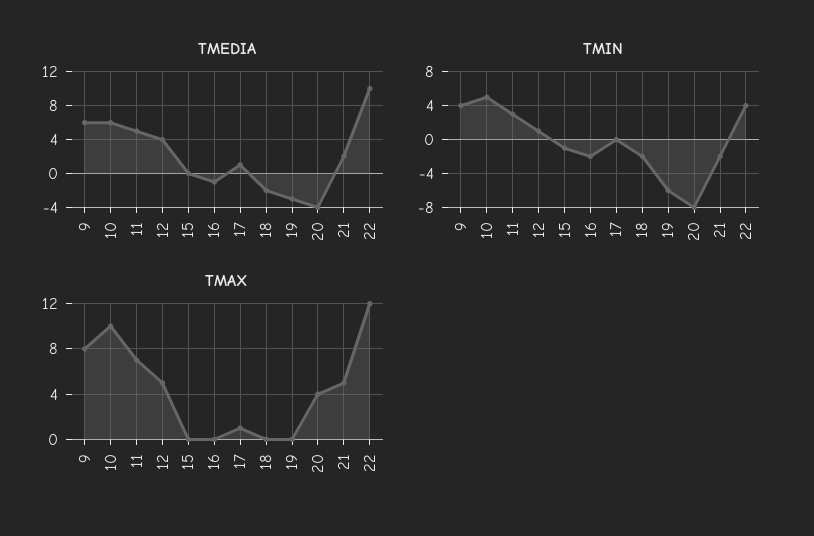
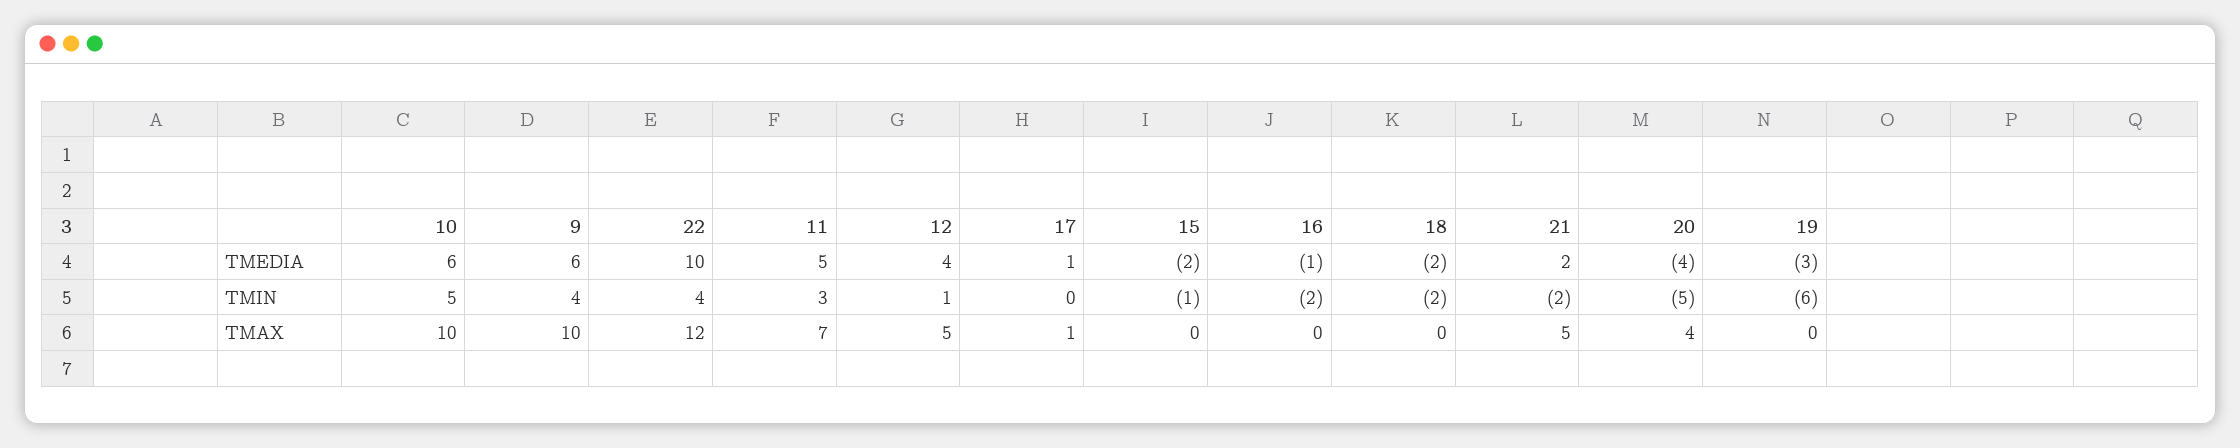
TMEDIA, 15: 0 -> -2
TMIN, 20: -8 -> -5
TMAX, 9: 8 -> 10

